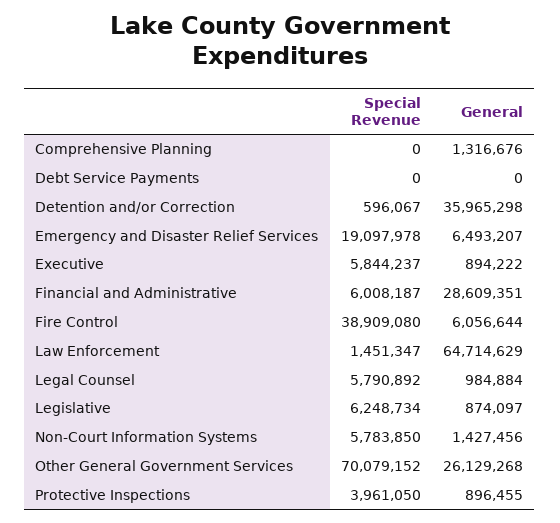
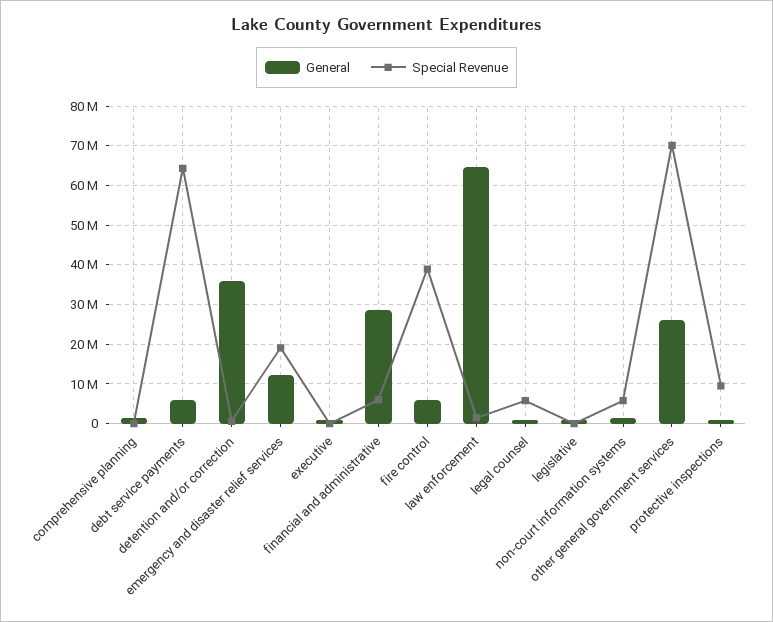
Special Revenue, Debt Service Payments: 0 -> 64000000
General, Debt Service Payments: 0 -> 6000000
General, Emergency and Disaster Relief Services: 6493207 -> 12000000
Special Revenue, Executive: 5844237 -> 0
Special Revenue, Legislative: 6248734 -> 0
Special Revenue, Protective Inspections: 3961050 -> 10000000

